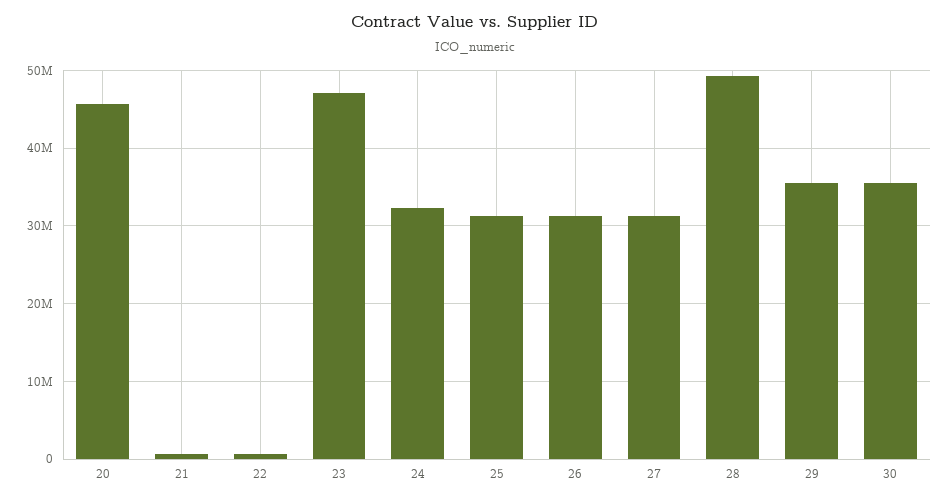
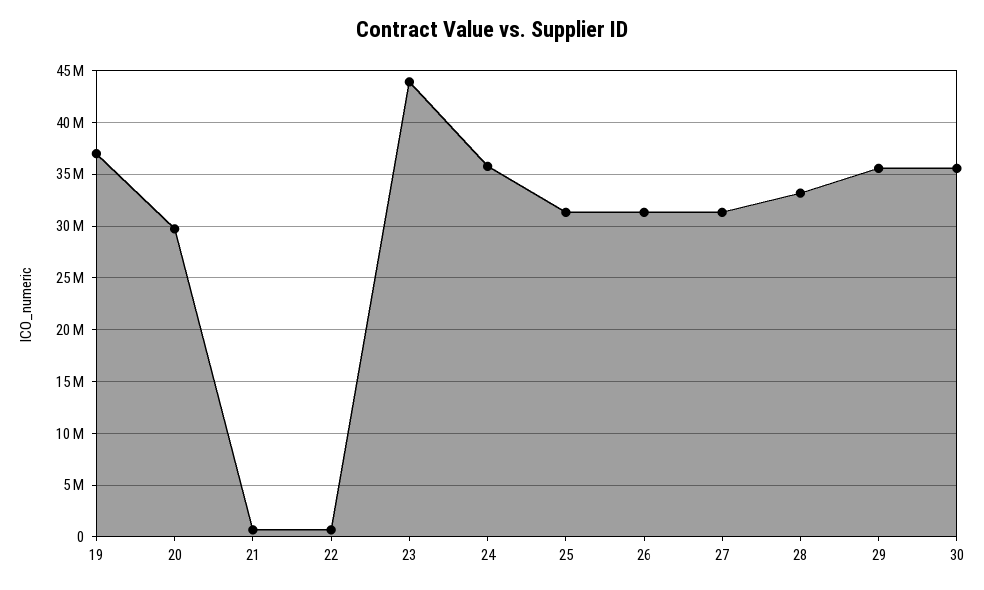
20: 46000000 -> 30000000
23: 47000000 -> 44000000
24: 32000000 -> 36000000
28: 49000000 -> 33000000
19: none -> 37000000

